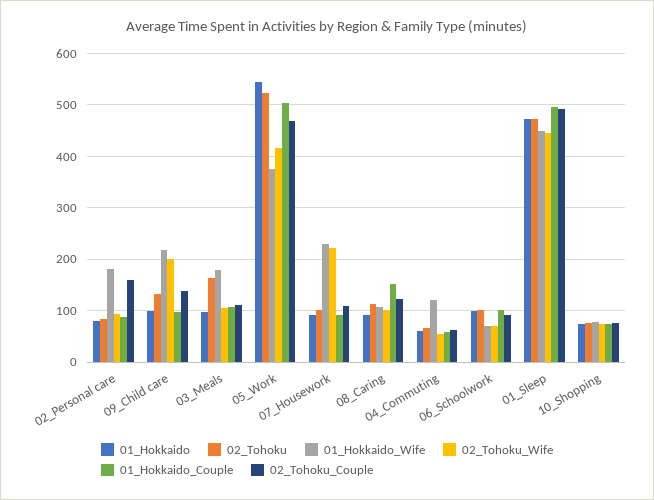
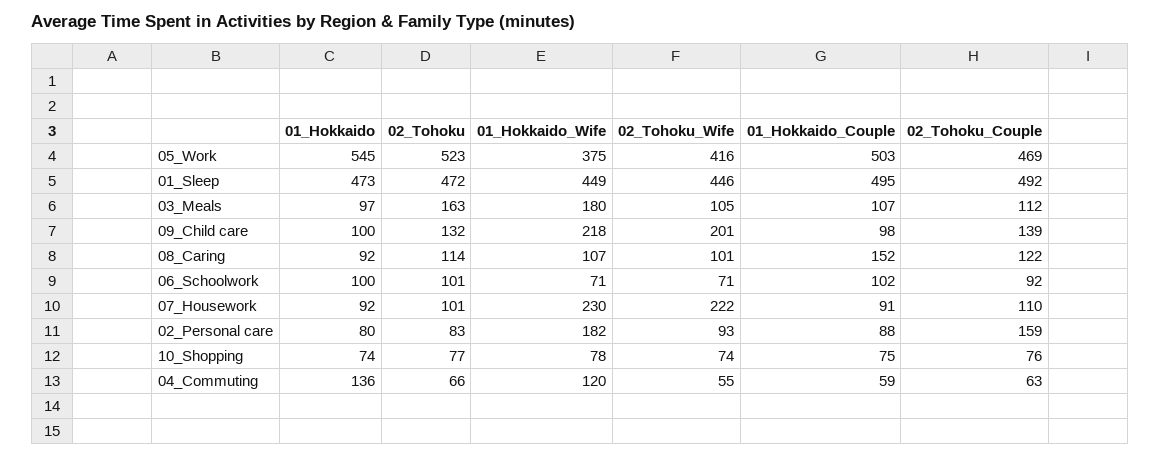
01_Hokkaido, 04_Commuting: 60 -> 136

